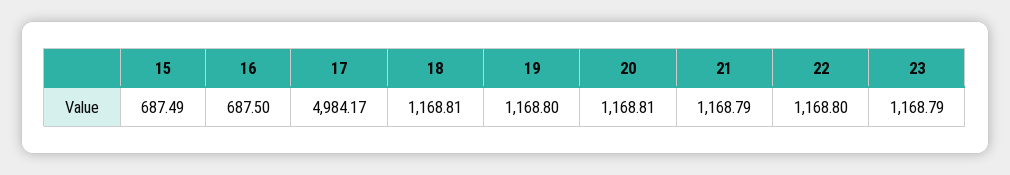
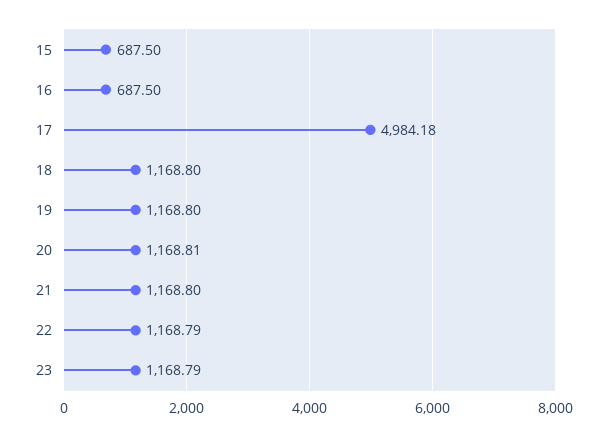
15: 687.49 -> 687.5
17: 4984.17 -> 4984.18
18: 1168.81 -> 1168.8
21: 1168.79 -> 1168.8
22: 1168.8 -> 1168.79

